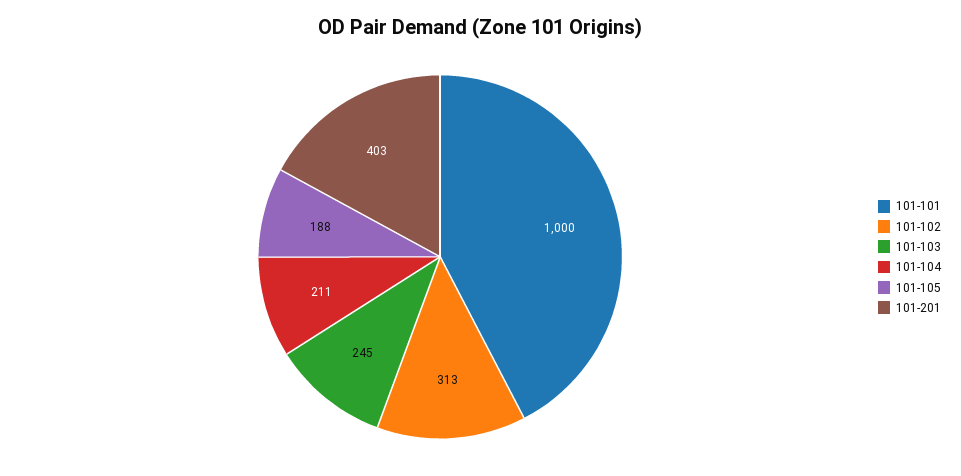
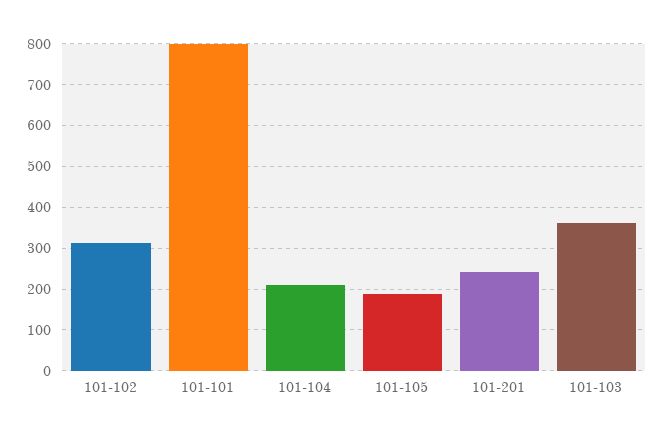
101-101: 1000 -> 800
101-103: 245 -> 360
101-201: 403 -> 240

